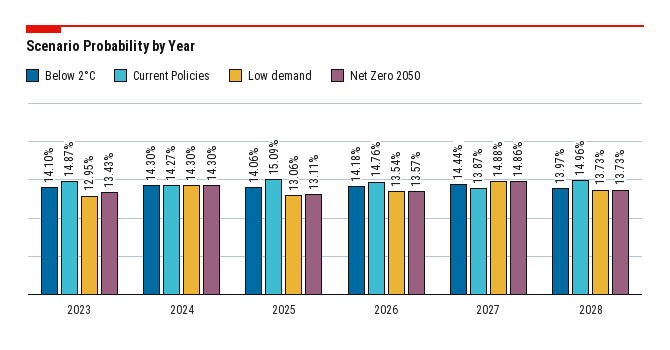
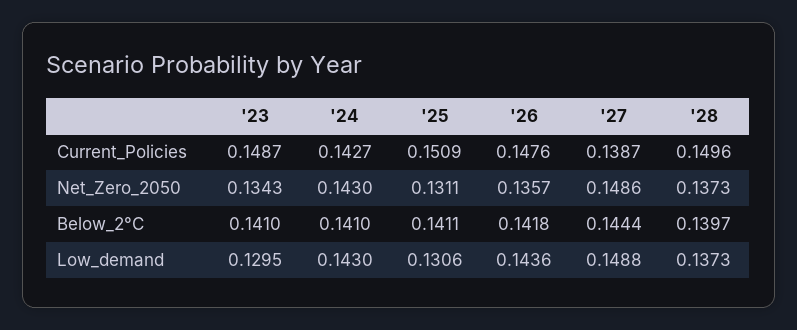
Below 2°C, 2024: 0.143 -> 0.141
Below 2°C, 2025: 0.1406 -> 0.1411
Low demand, 2026: 0.1354 -> 0.1436

